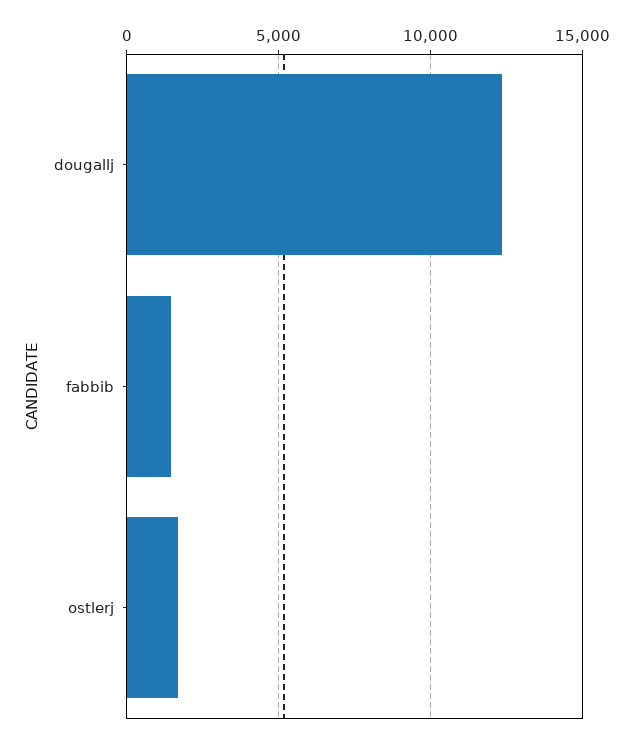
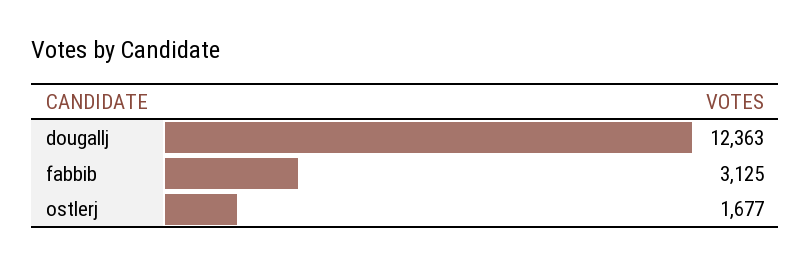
fabbib: 1500 -> 3125

